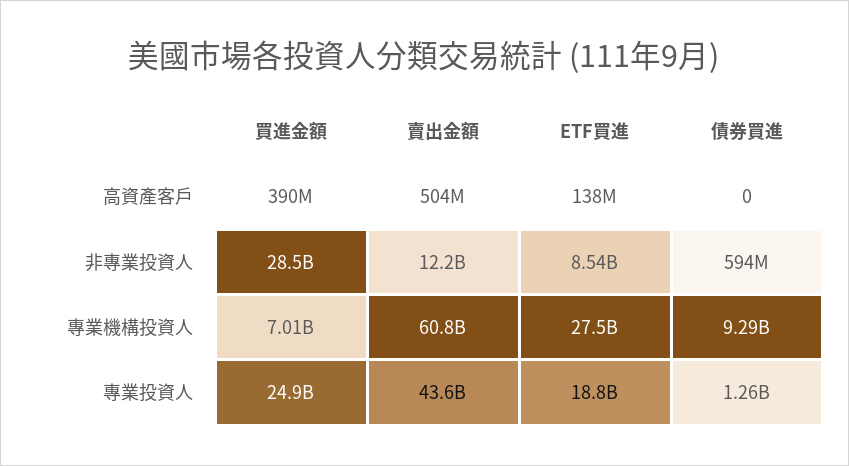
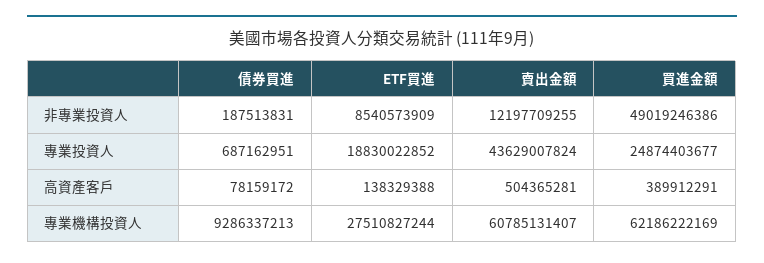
債券買進, 高資產客戶: 0 -> 78159172
買進金額, 非專業投資人: 28500000000 -> 49019246386
債券買進, 非專業投資人: 594000000 -> 187513831
買進金額, 專業機構投資人: 7010000000 -> 62186222169
債券買進, 專業投資人: 1260000000 -> 687162951

